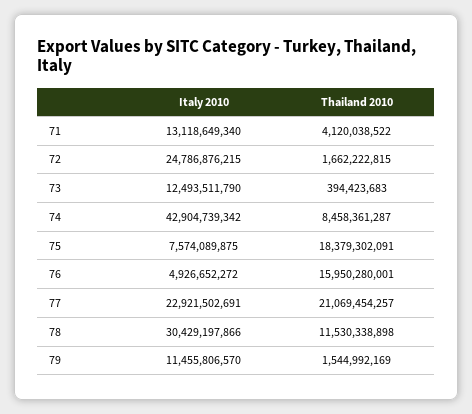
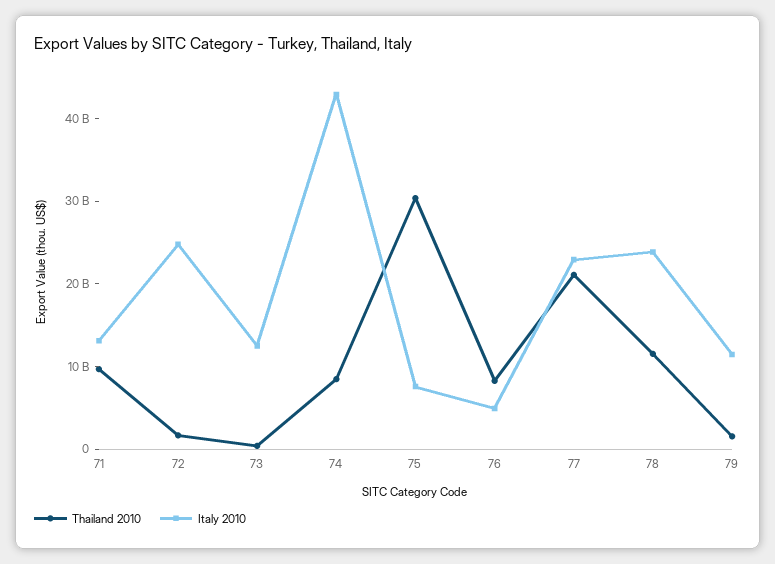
Thailand 2010, 71: 4120038522 -> 10000000000
Thailand 2010, 75: 18379302091 -> 30000000000
Thailand 2010, 76: 15950280001 -> 8000000000
Italy 2010, 78: 30429197866 -> 24000000000

